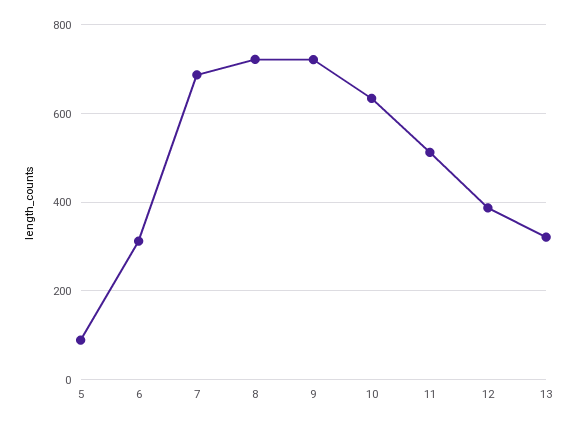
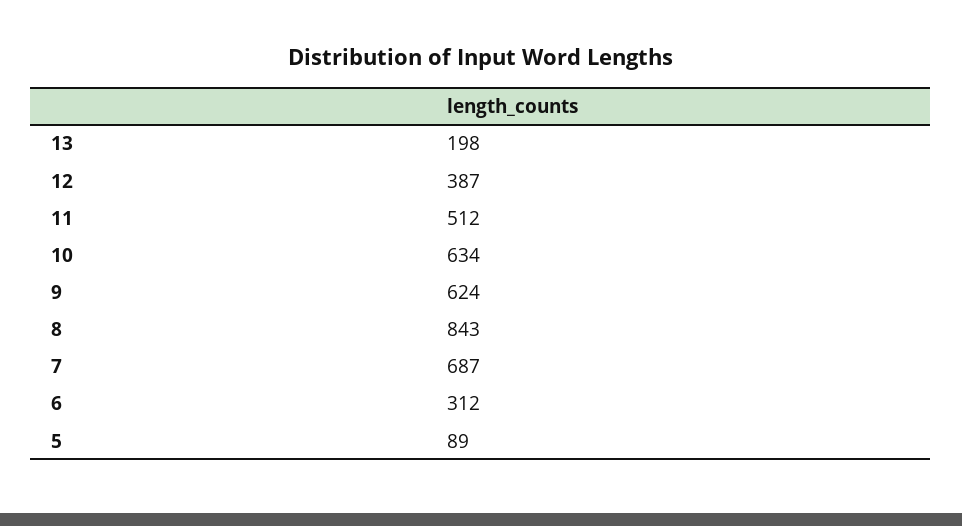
8: 720 -> 843
9: 720 -> 624
13: 320 -> 198

